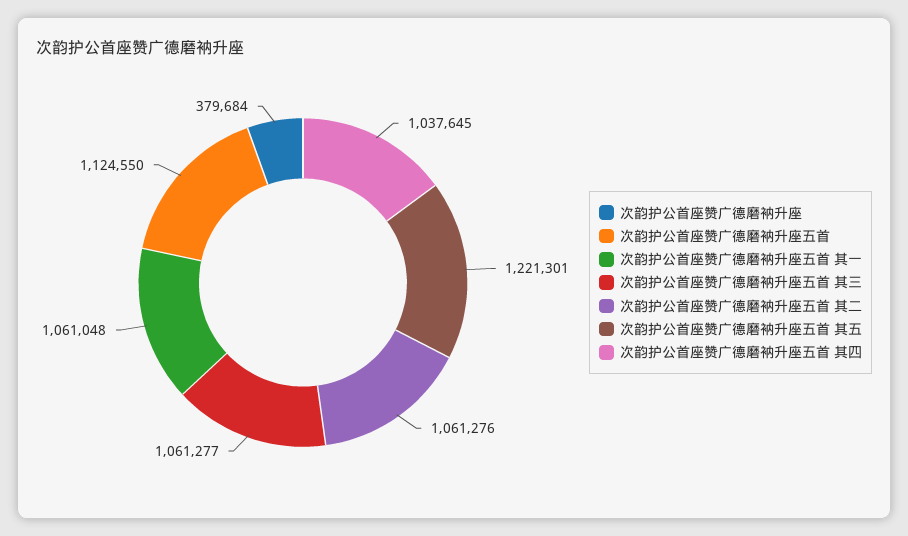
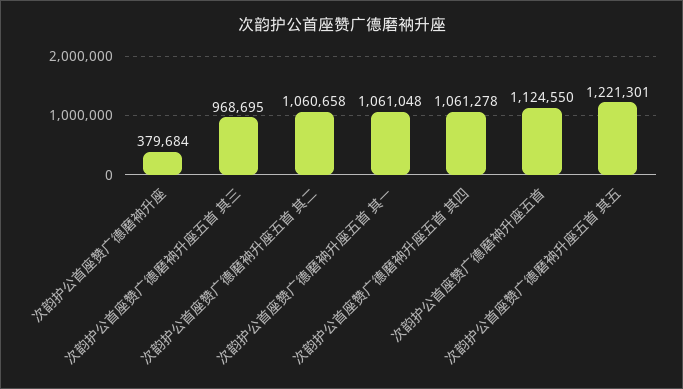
次韵护公首座赞广德磨衲升座五首 其三: 1061277 -> 968695
次韵护公首座赞广德磨衲升座五首 其二: 1061276 -> 1060658
次韵护公首座赞广德磨衲升座五首 其四: 1037645 -> 1061278

